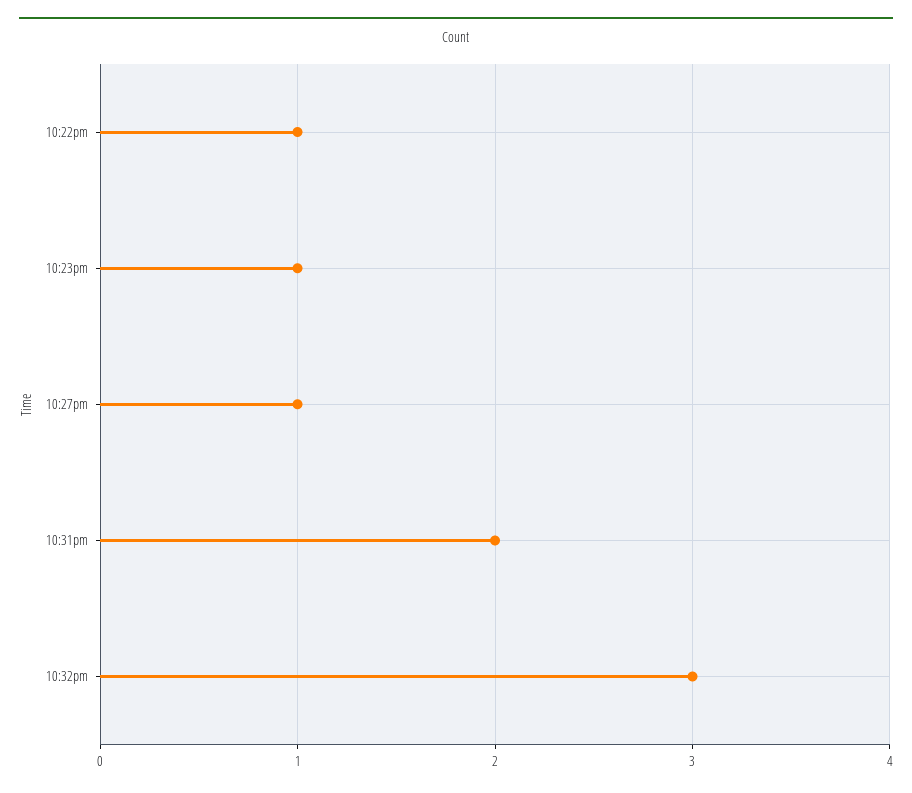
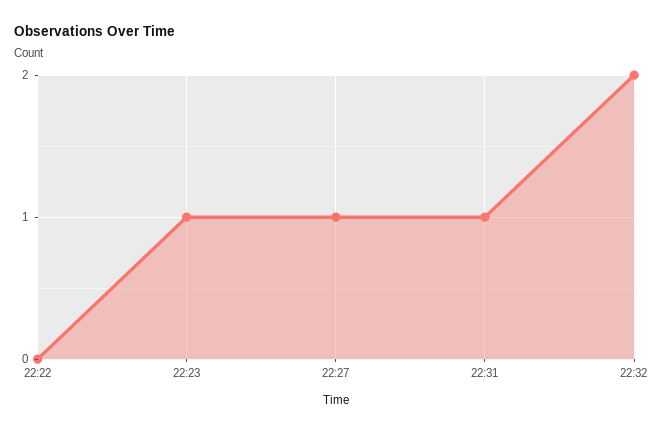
10:22pm: 1 -> 0
10:31pm: 2 -> 1
10:32pm: 3 -> 2

